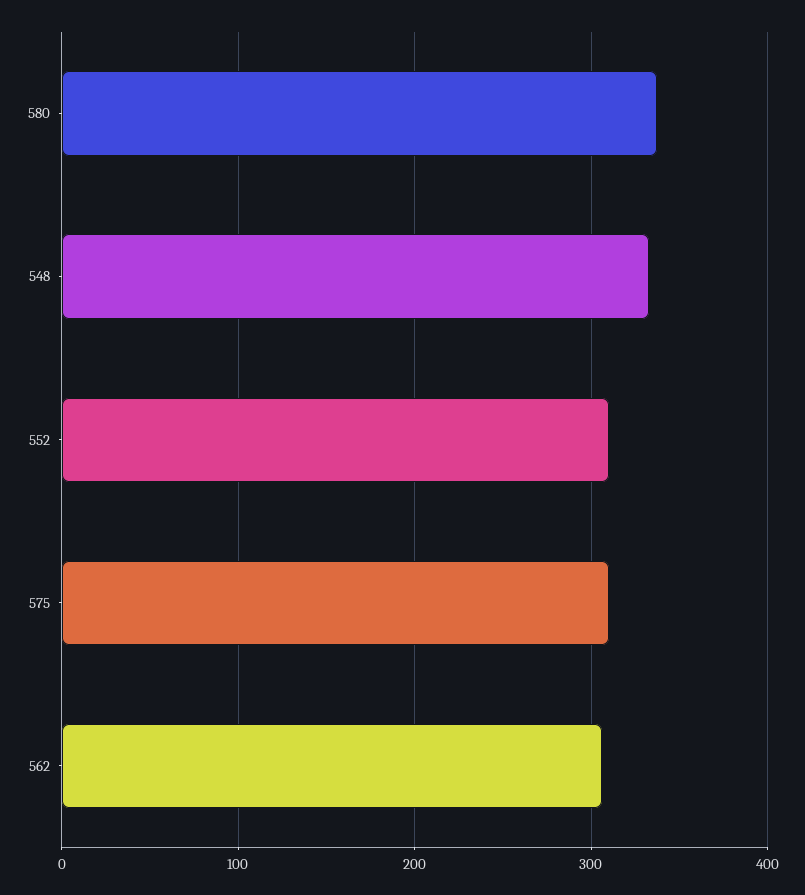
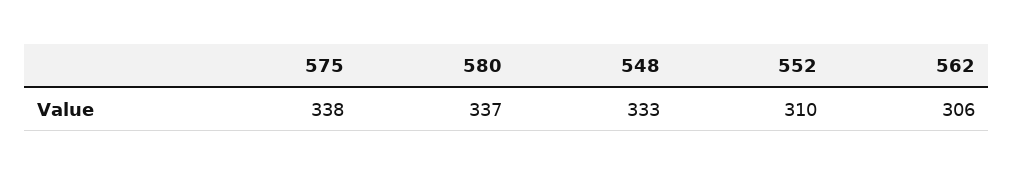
575: 310 -> 338

